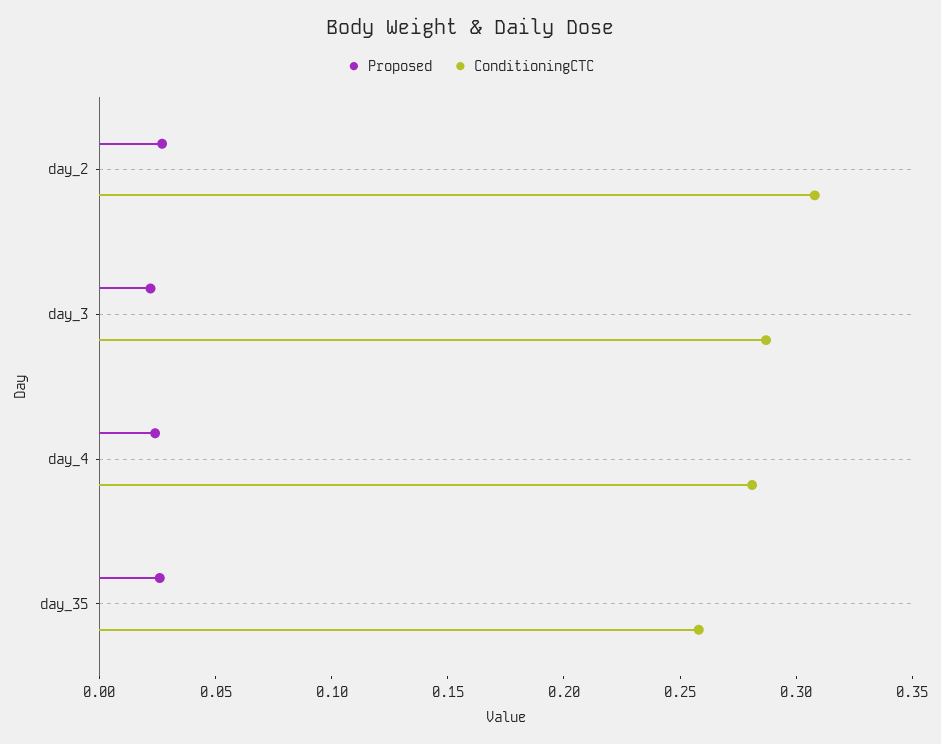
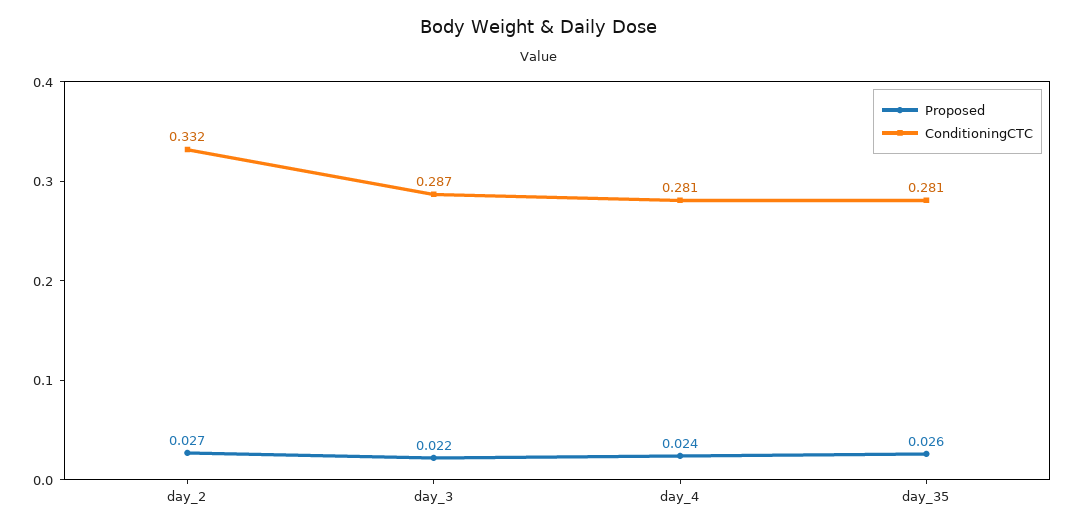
ConditioningCTC, day_2: 0.31 -> 0.332
ConditioningCTC, day_35: 0.26 -> 0.281

